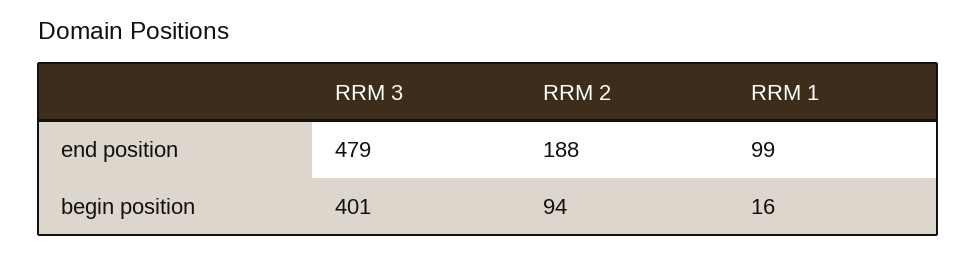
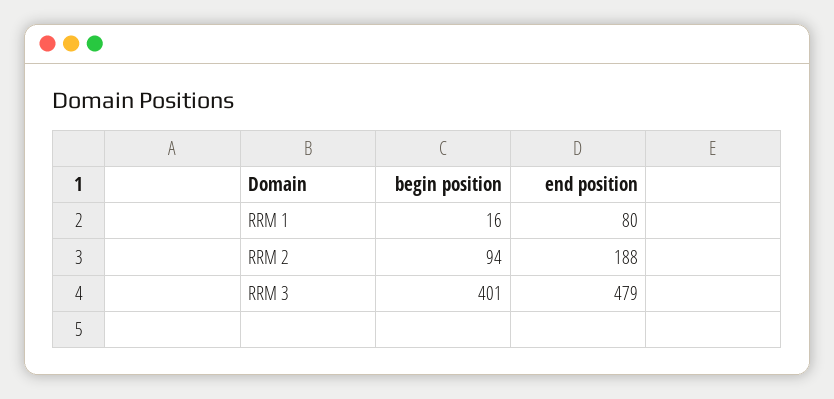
RRM 1, end position: 99 -> 80

